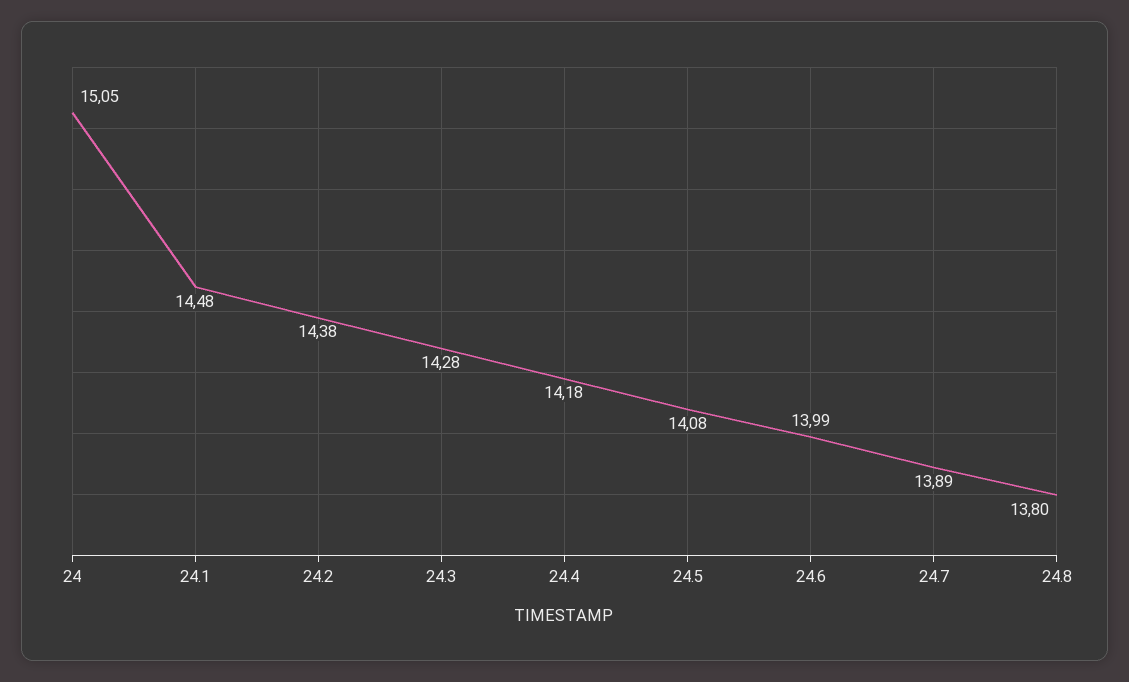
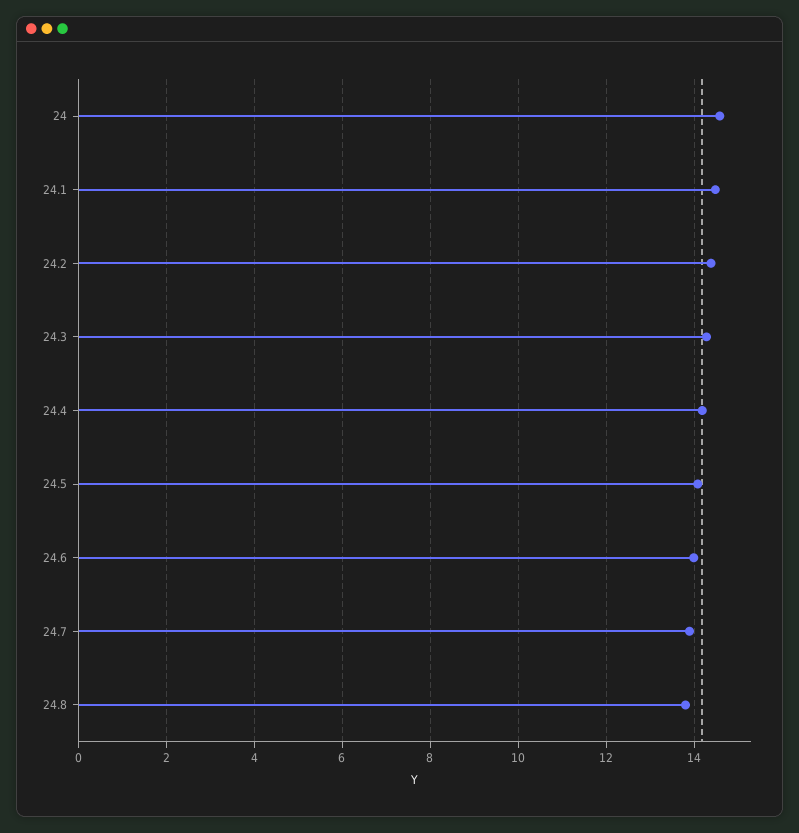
24: 15.05 -> 14.6

